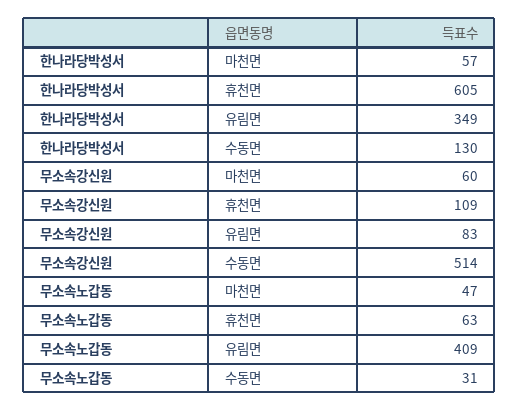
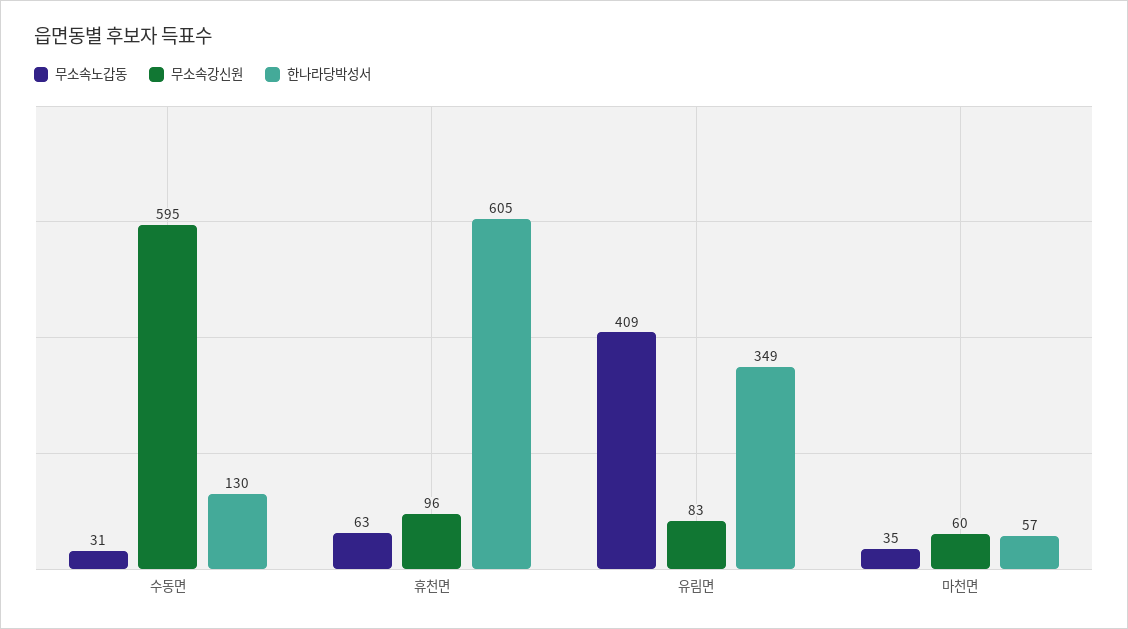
무소속강신원, 휴천면: 109 -> 96
무소속강신원, 수동면: 514 -> 595
무소속노갑동, 마천면: 47 -> 35

